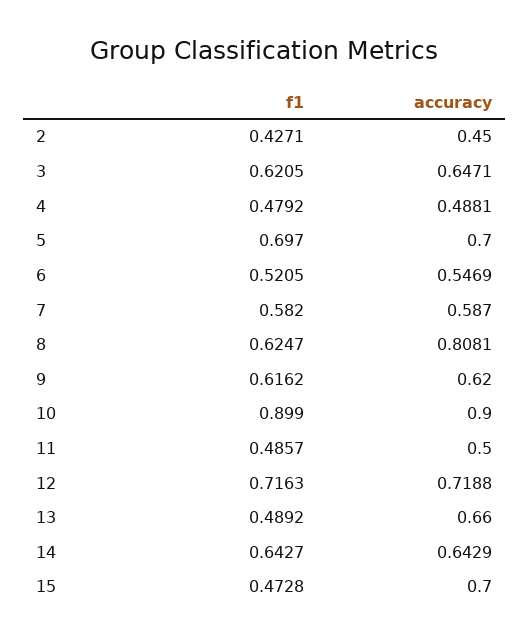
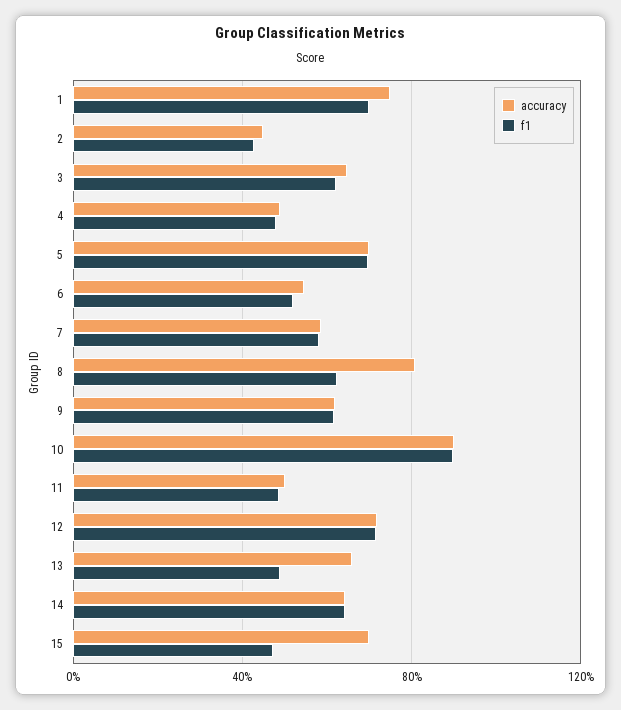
accuracy, 1: none -> 0.75
f1, 1: none -> 0.7

